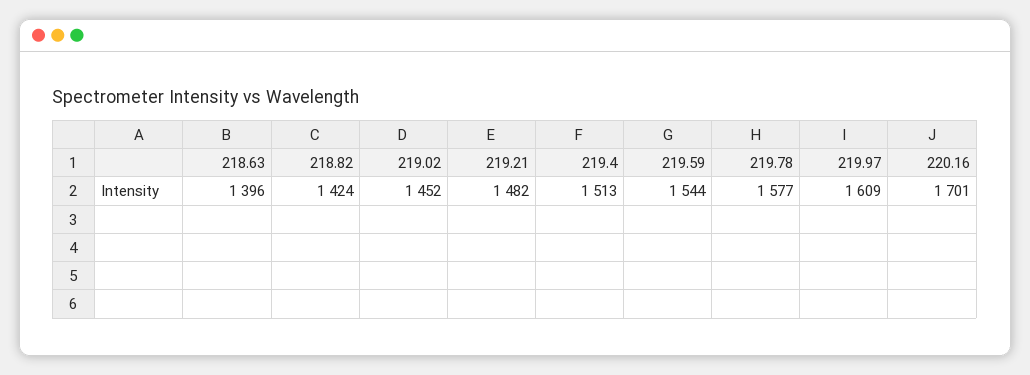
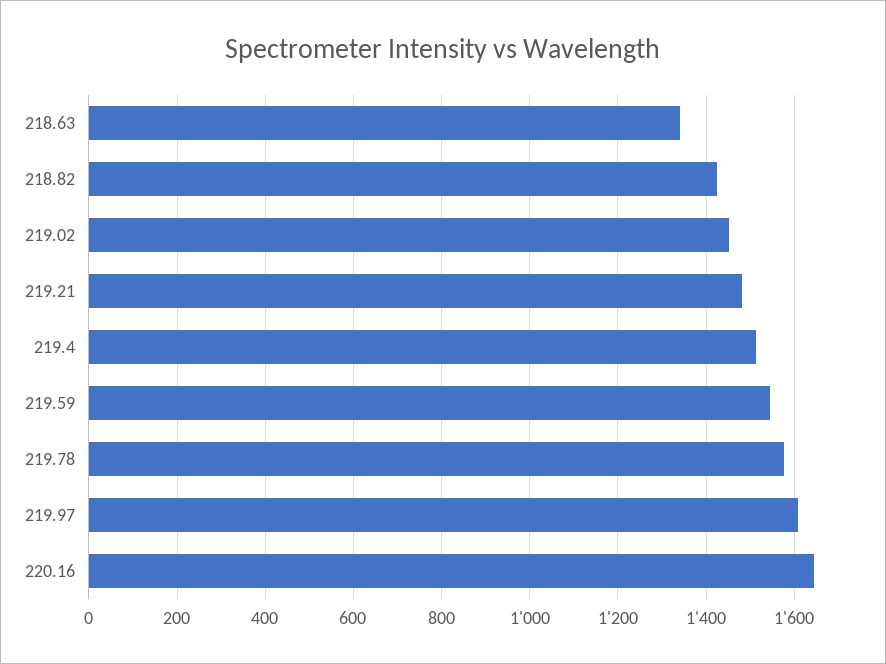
218.63: 1396 -> 1340
220.16: 1701 -> 1640

